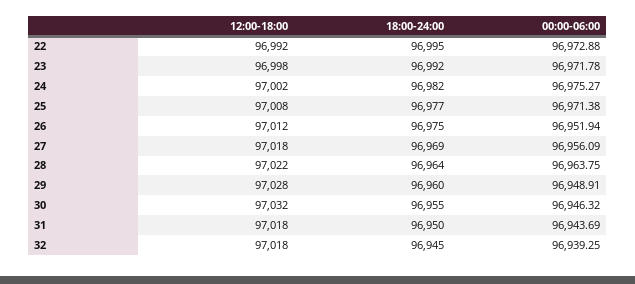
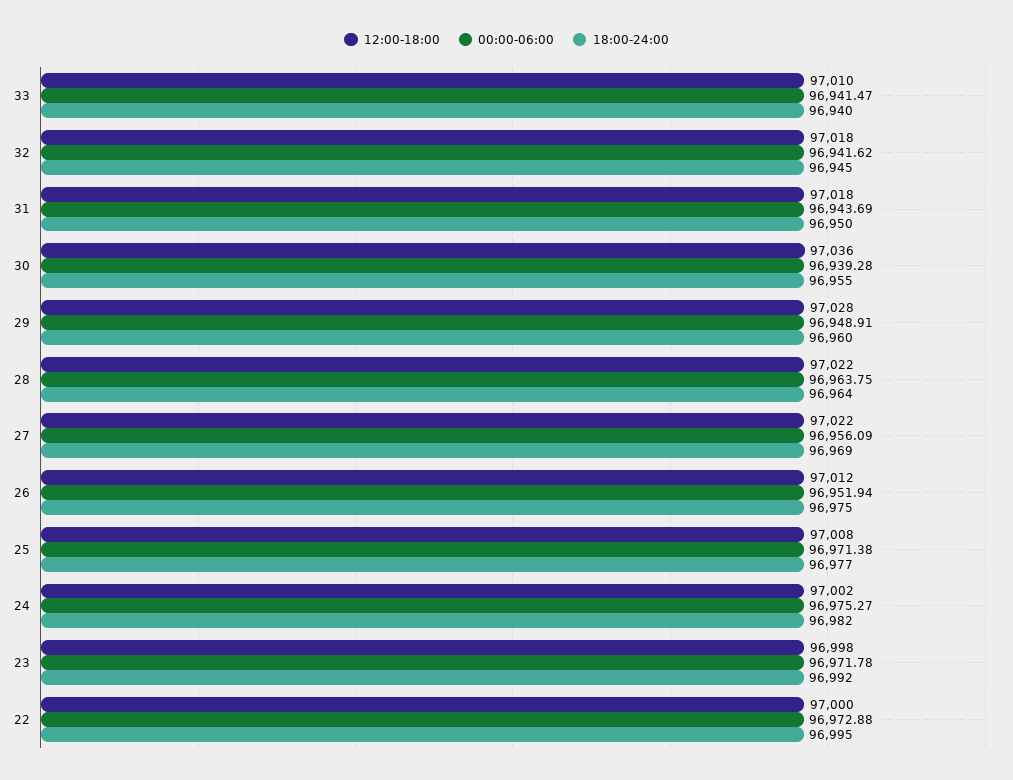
12:00-18:00, 22: 96992 -> 97000
12:00-18:00, 27: 97018 -> 97022
12:00-18:00, 30: 97032 -> 97036
00:00-06:00, 30: 96946.32 -> 96939.28
00:00-06:00, 32: 96939.25 -> 96941.62
12:00-18:00, 33: none -> 97010
00:00-06:00, 33: none -> 96941.47
18:00-24:00, 33: none -> 96940

